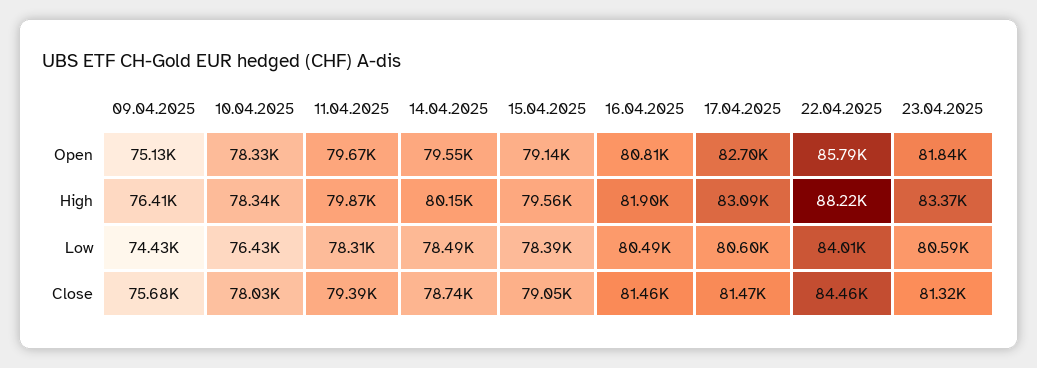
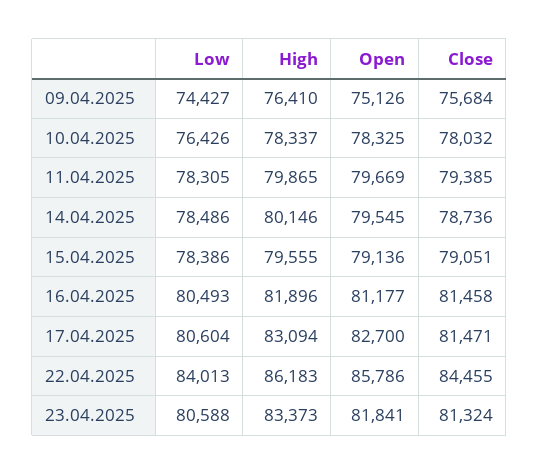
16.04.2025, Open: 80810 -> 81177
22.04.2025, High: 88220 -> 86183

